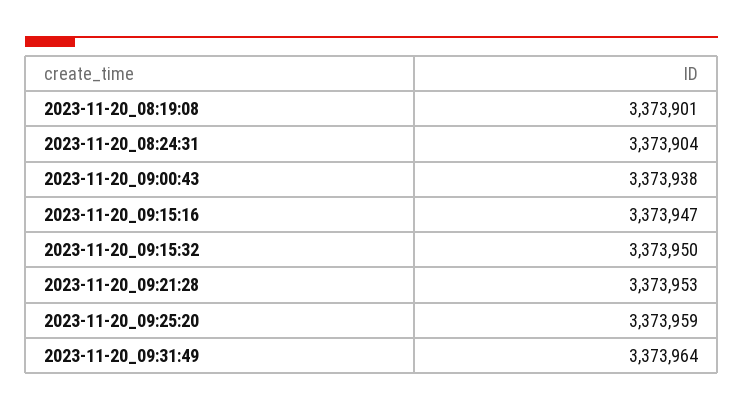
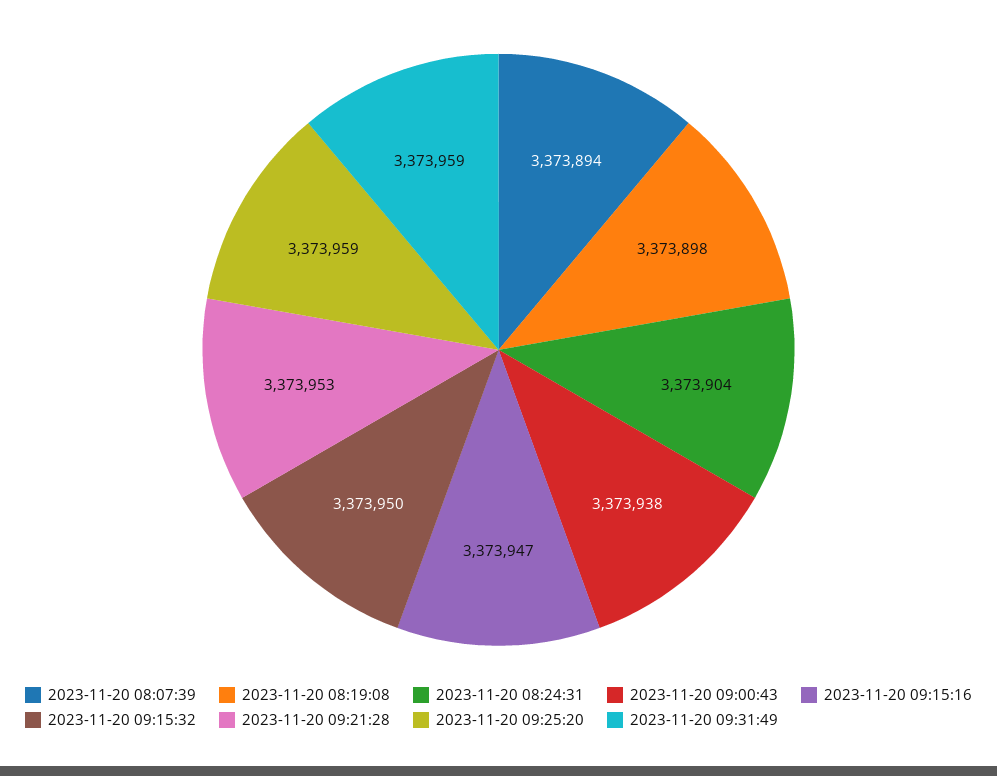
2023-11-20_08:19:08: 3373901 -> 3373898
2023-11-20_09:31:49: 3373964 -> 3373959
2023-11-20 08:07:39: none -> 3373894

